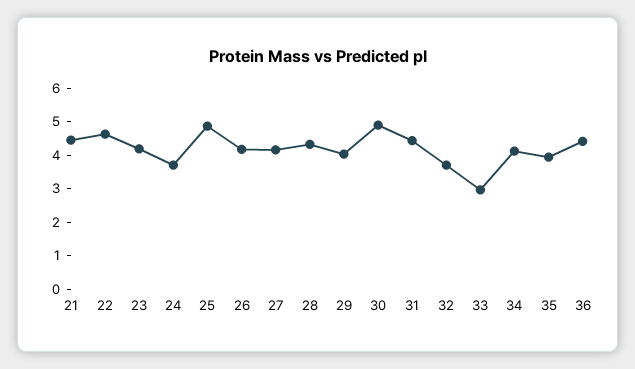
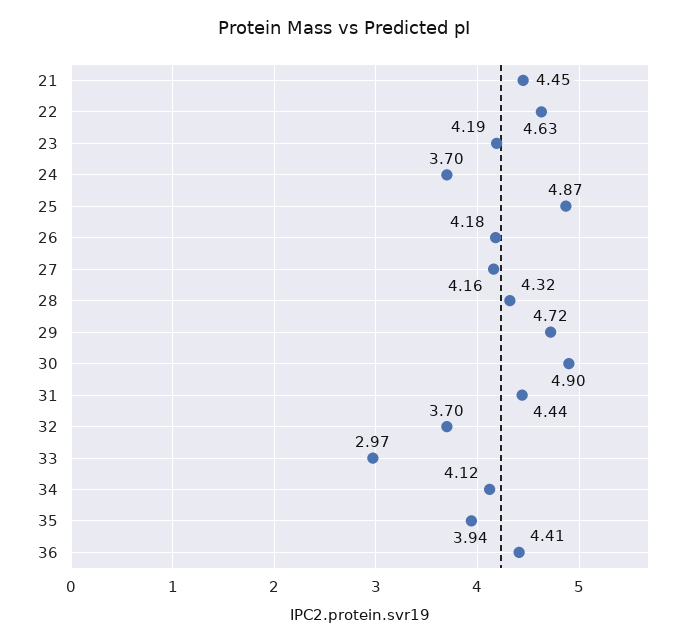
29: 4 -> 4.72

